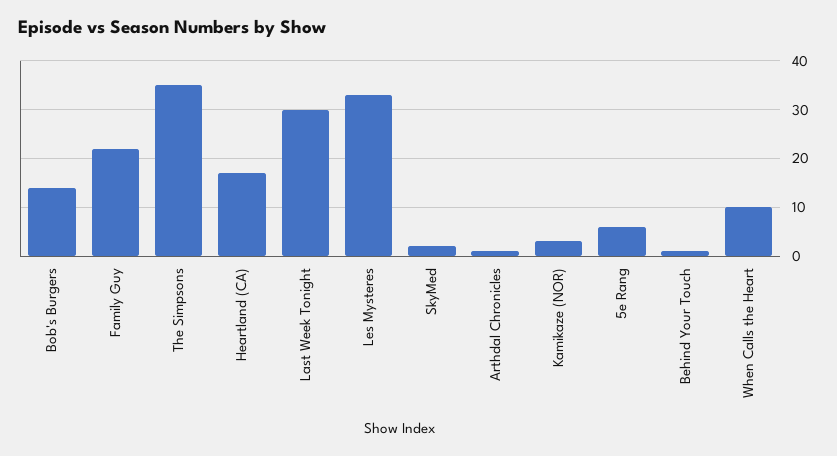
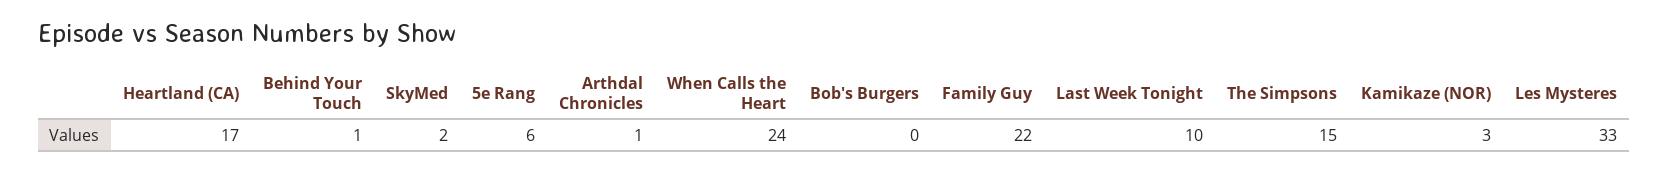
Bob's Burgers: 15 -> 0
The Simpsons: 35 -> 15
Last Week Tonight: 30 -> 10
When Calls the Heart: 10 -> 24

